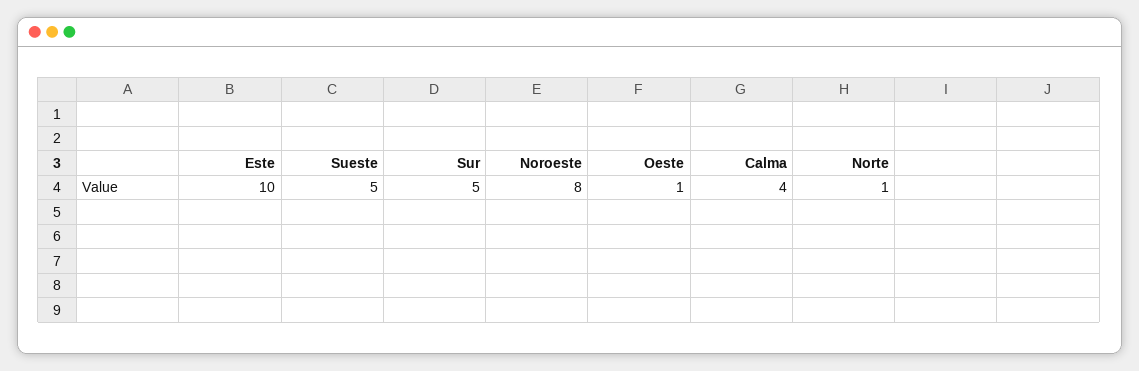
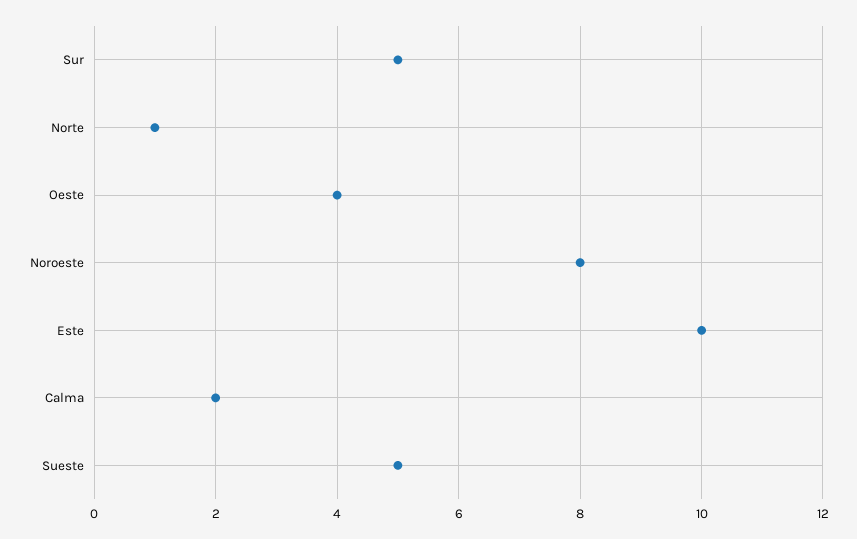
Oeste: 1 -> 4
Calma: 4 -> 2

